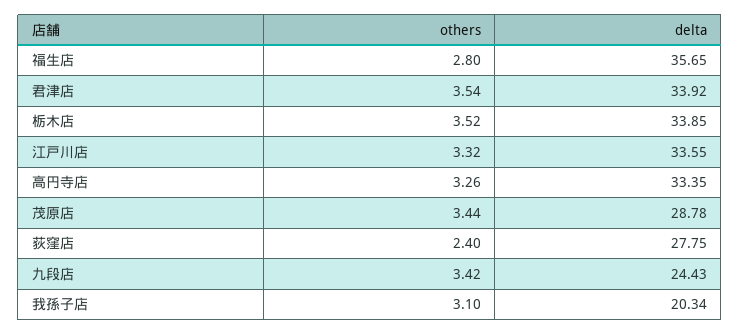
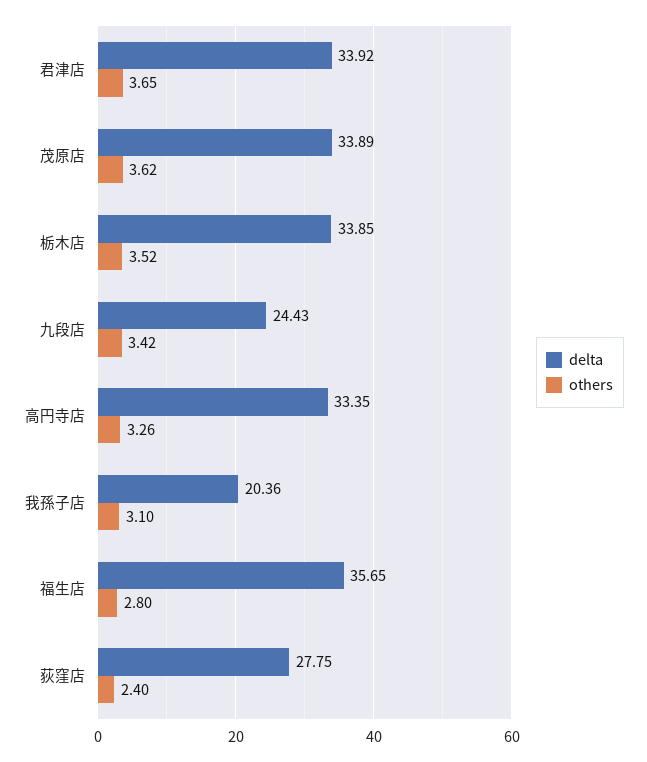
others, 君津店: 3.54 -> 3.65
others, 江戸川店: 3.32 -> none
delta, 江戸川店: 33.55 -> none
others, 茂原店: 3.44 -> 3.62
delta, 茂原店: 28.78 -> 33.89
delta, 我孫子店: 20.34 -> 20.36

